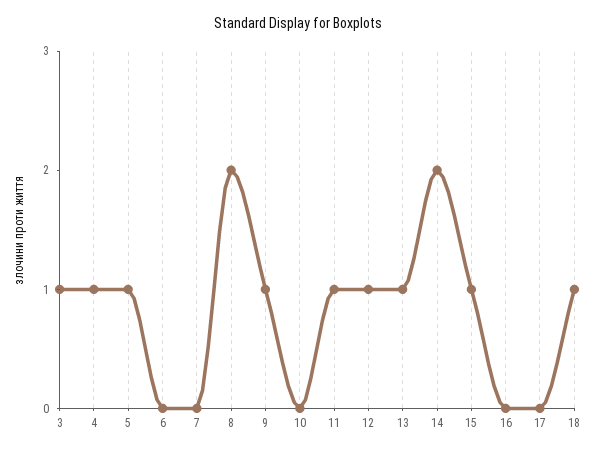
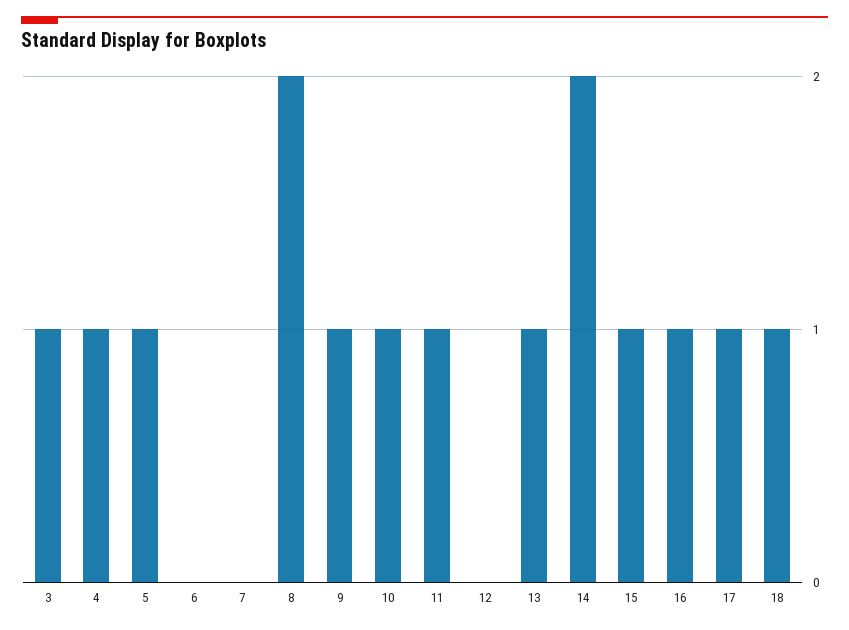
10: 0 -> 1
12: 1 -> 0
16: 0 -> 1
17: 0 -> 1

